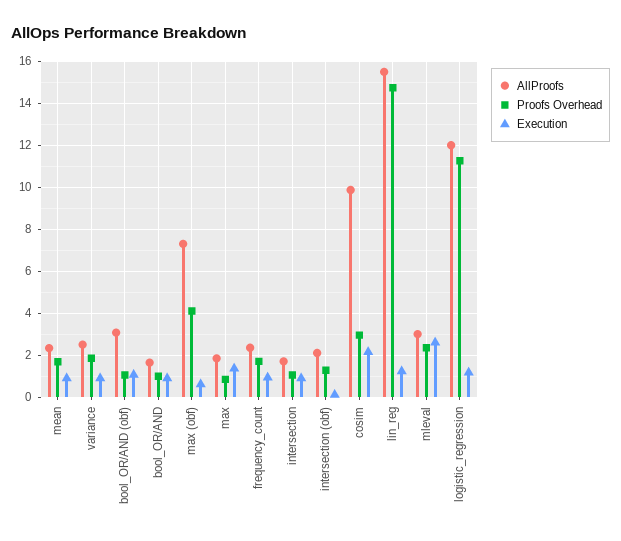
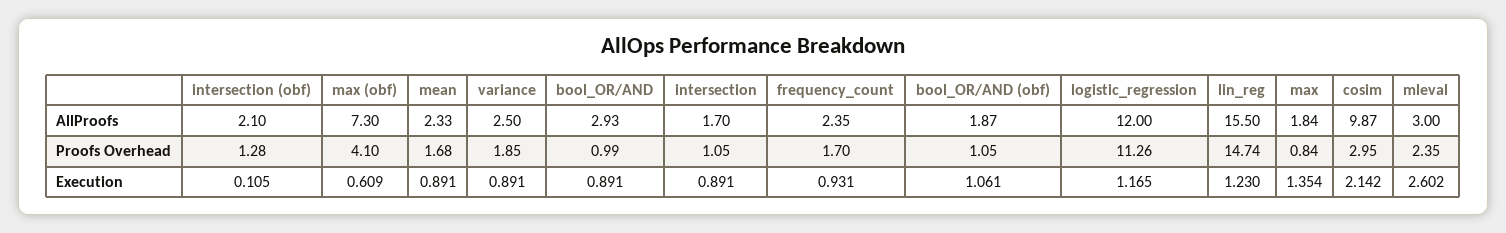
AllProofs, bool_OR/AND (obf): 3 -> 1.87
AllProofs, bool_OR/AND: 1.5 -> 2.93

